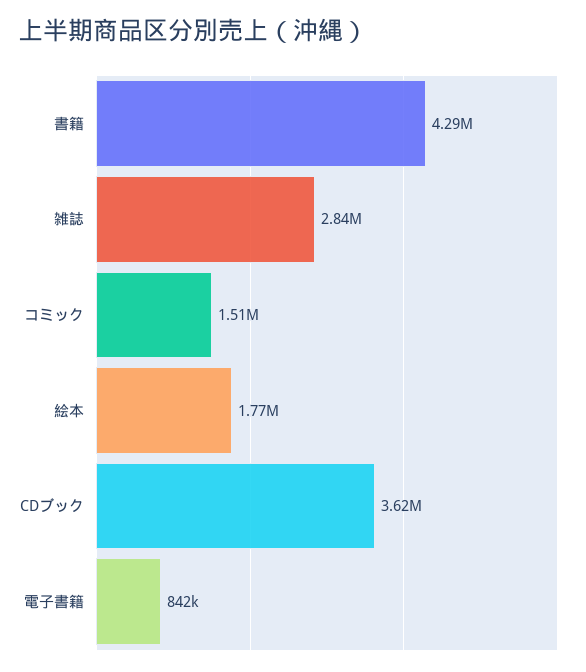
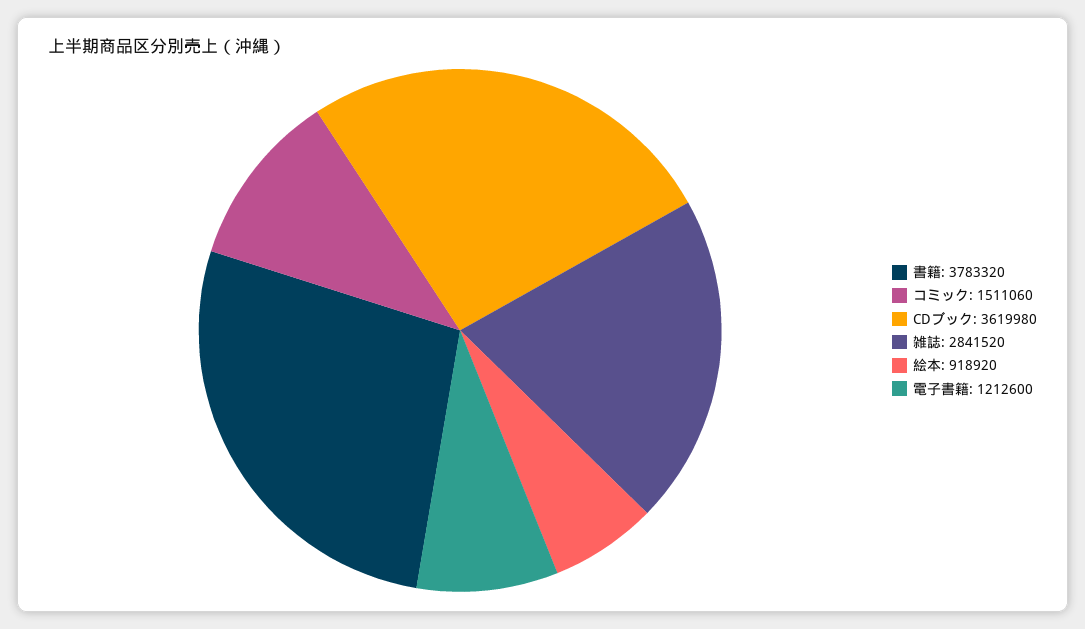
書籍: 4290000 -> 3783320
絵本: 1770000 -> 918920
電子書籍: 842000 -> 1212600

